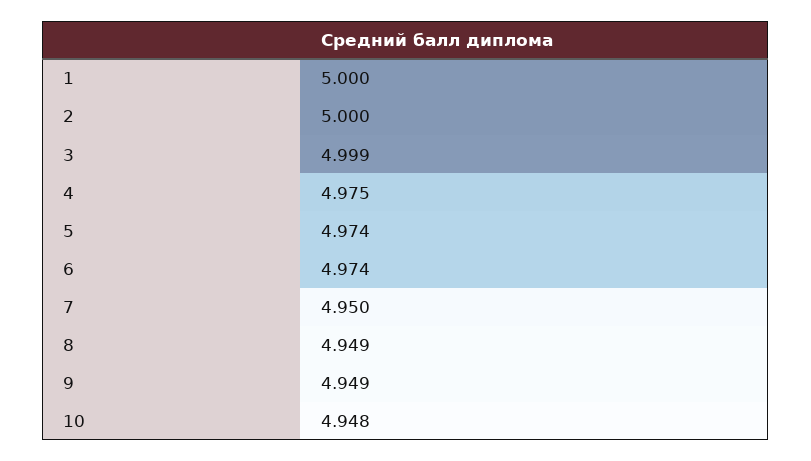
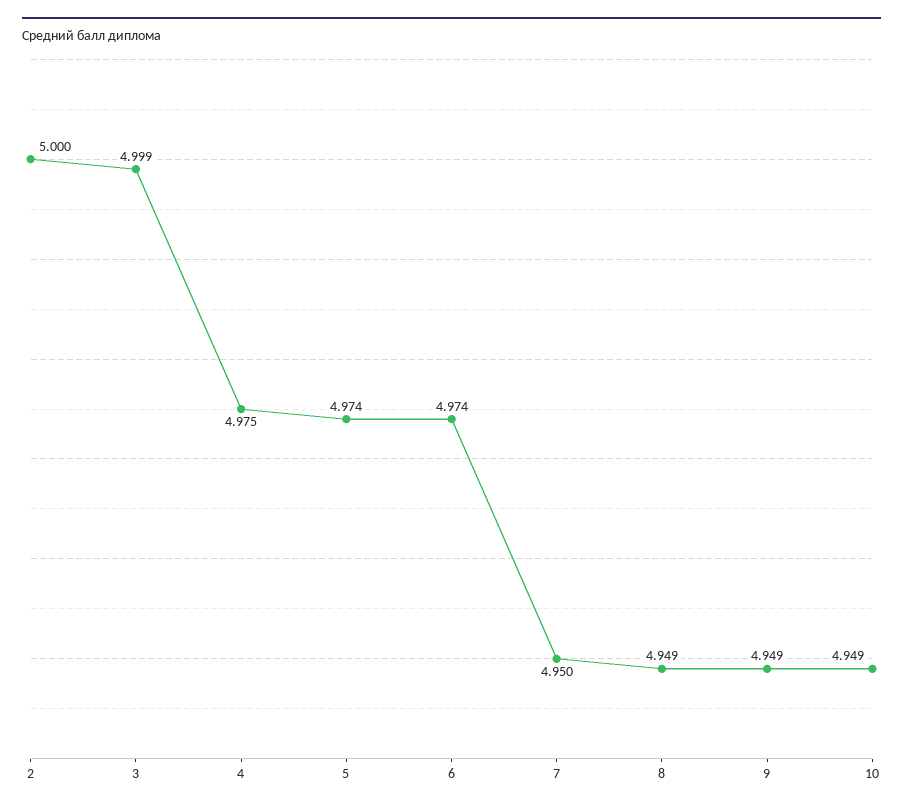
1: 5 -> none
10: 4.948 -> 4.949

